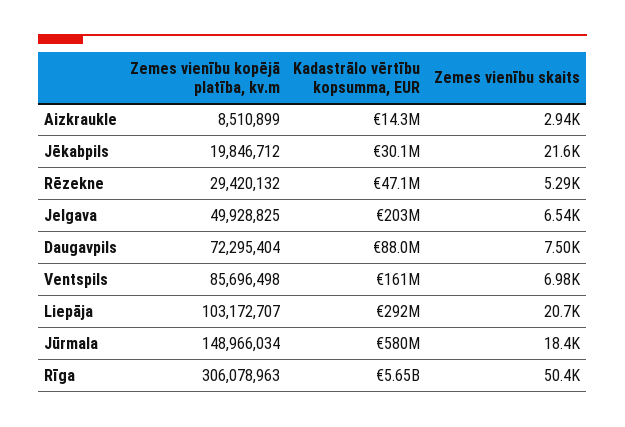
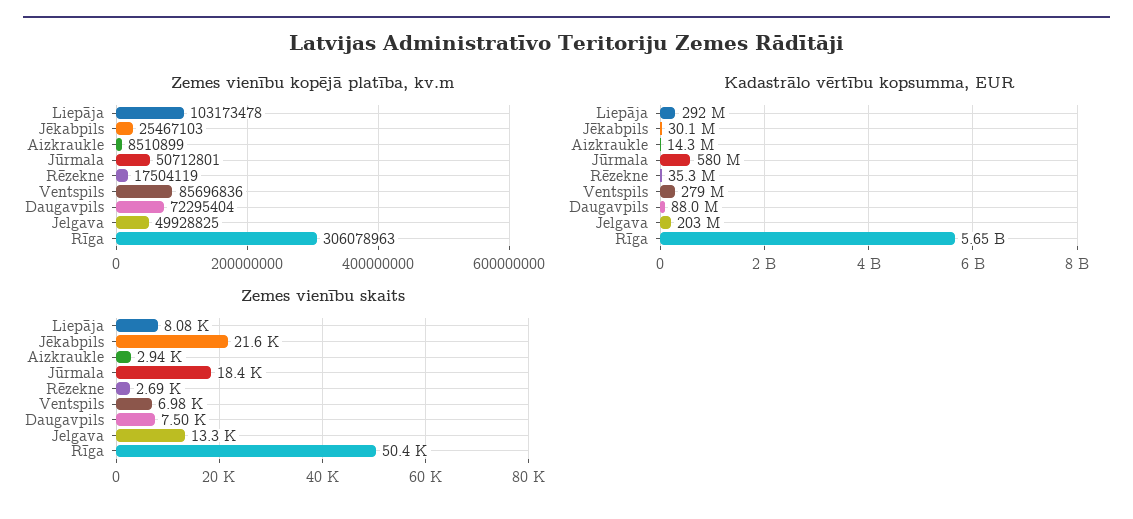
Zemes vienību kopējā platība, kv.m, Jēkabpils: 19846712 -> 25467103
Zemes vienību kopējā platība, kv.m, Rēzekne: 29420132 -> 17504119
Kadastrālo vērtību kopsumma, EUR, Rēzekne: 47100000 -> 35300000
Zemes vienību skaits, Rēzekne: 5290 -> 2690
Zemes vienību skaits, Jelgava: 6540 -> 13300
Zemes vienību kopējā platība, kv.m, Ventspils: 85696498 -> 85696836
Kadastrālo vērtību kopsumma, EUR, Ventspils: 161000000 -> 279000000
Zemes vienību kopējā platība, kv.m, Liepāja: 103172707 -> 103173478
Zemes vienību skaits, Liepāja: 20700 -> 8080
Zemes vienību kopējā platība, kv.m, Jūrmala: 148966034 -> 50712801

